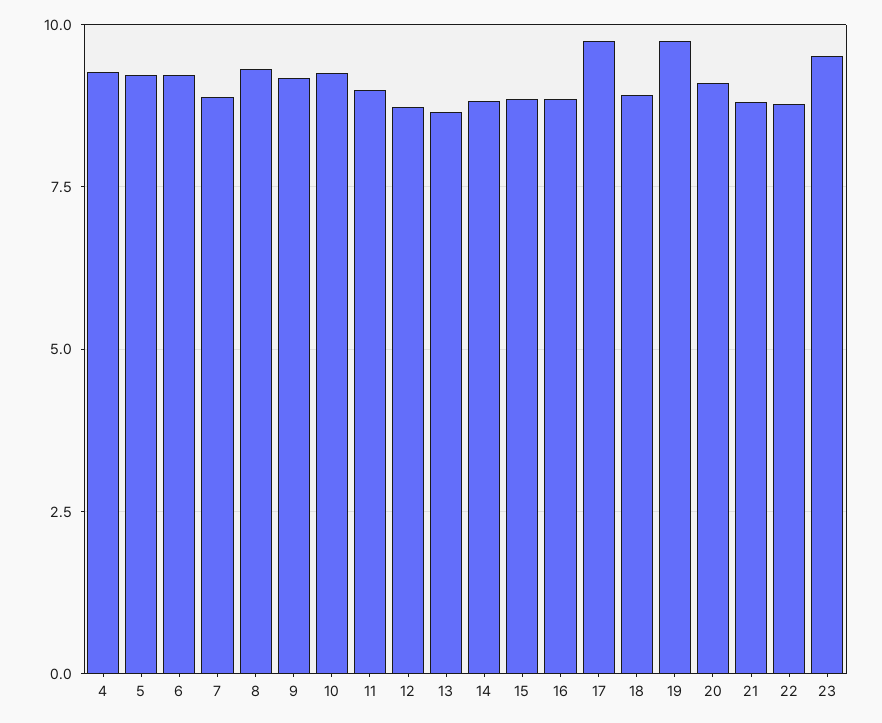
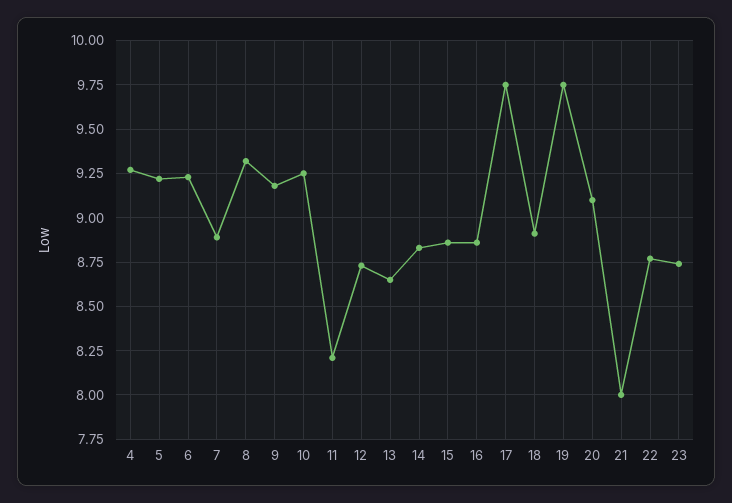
11: 9 -> 8.2
21: 8.75 -> 8
23: 9.5 -> 8.75

